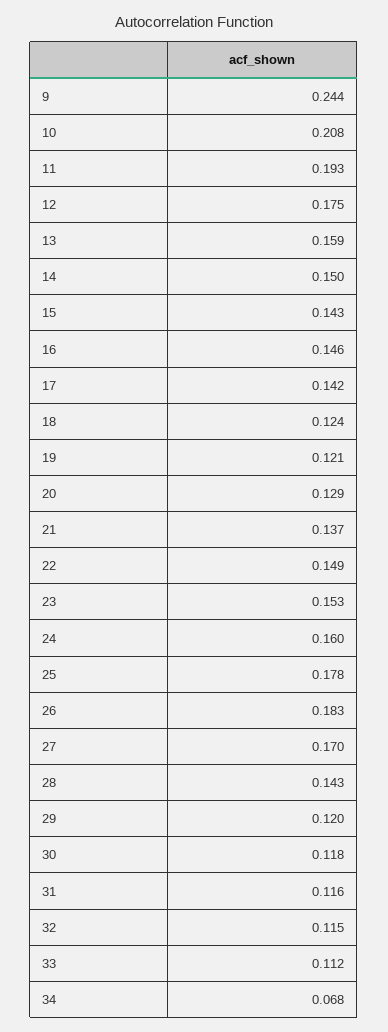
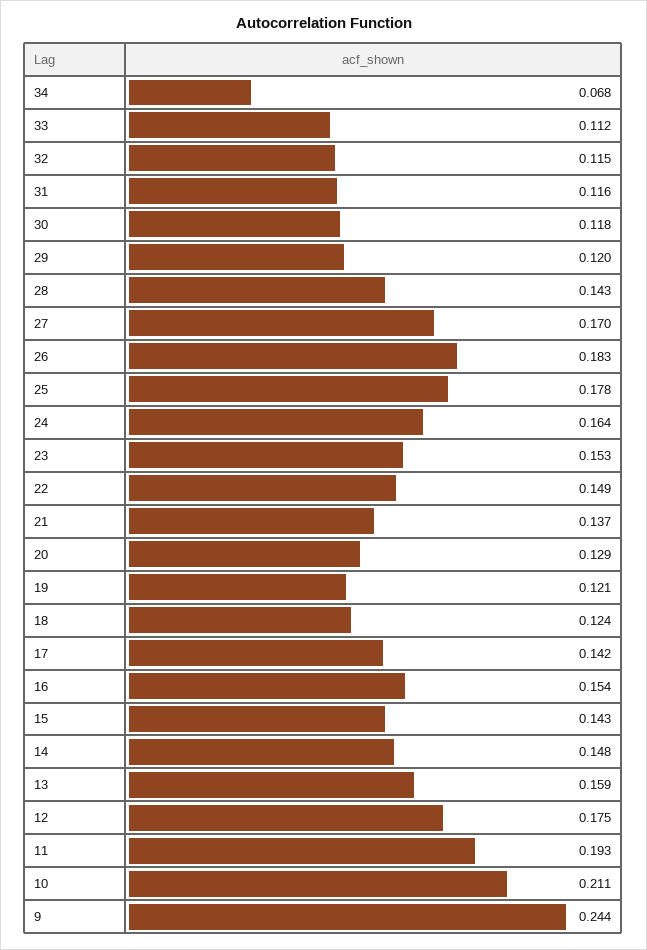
10: 0.208 -> 0.211
14: 0.15 -> 0.148
16: 0.146 -> 0.154
24: 0.16 -> 0.164

